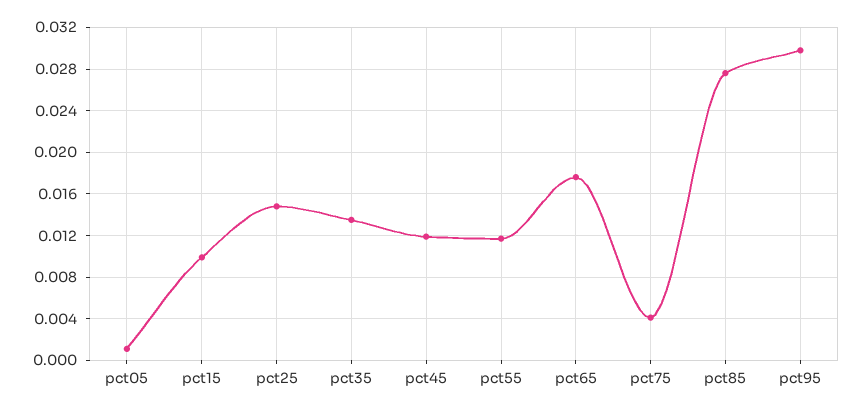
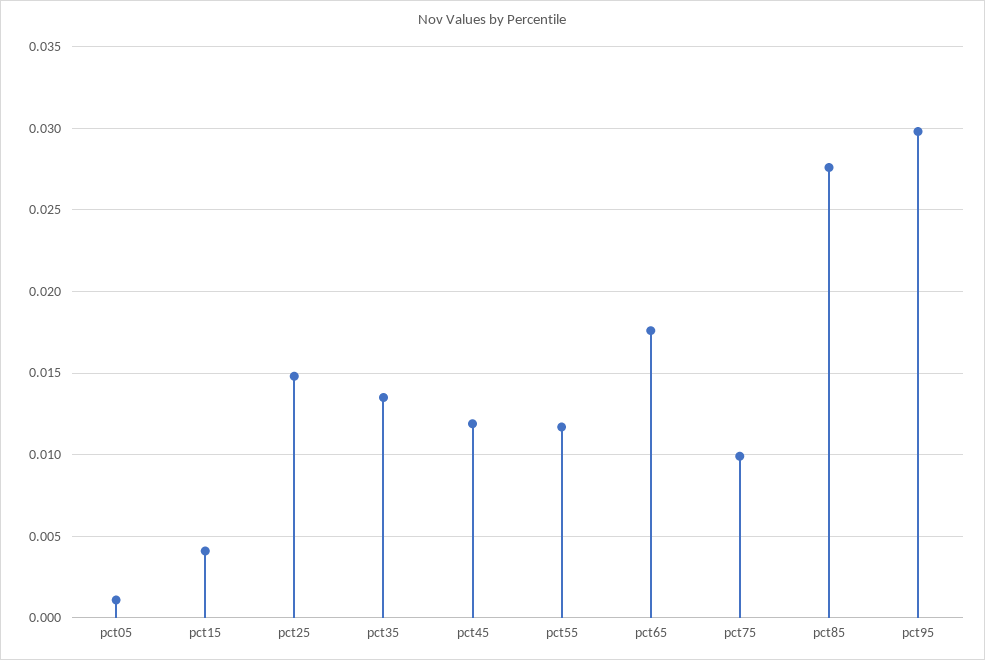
pct15: 0.01 -> 0.004
pct75: 0.004 -> 0.01

